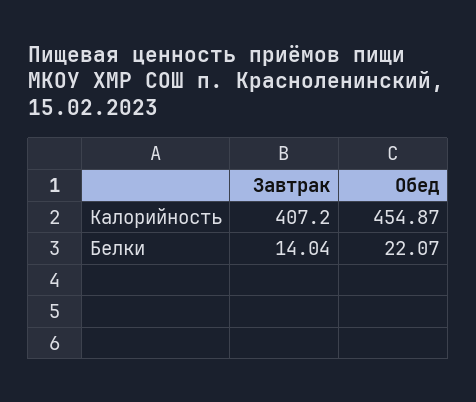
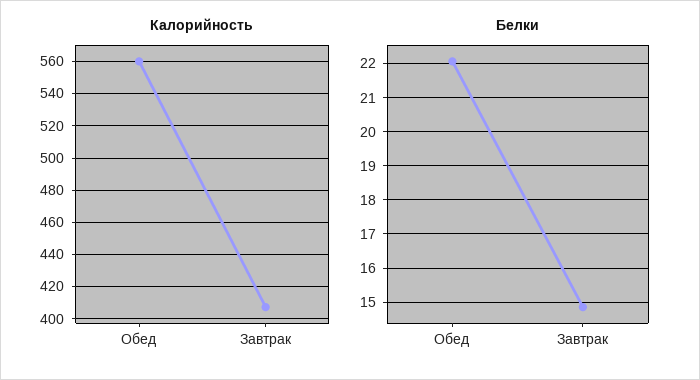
Калорийность, Обед: 454.87 -> 560
Белки, Завтрак: 14.04 -> 14.8

